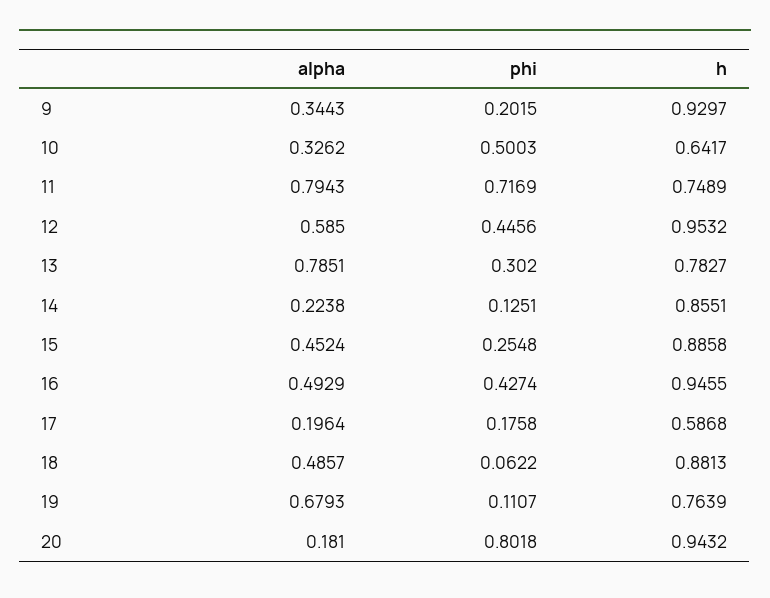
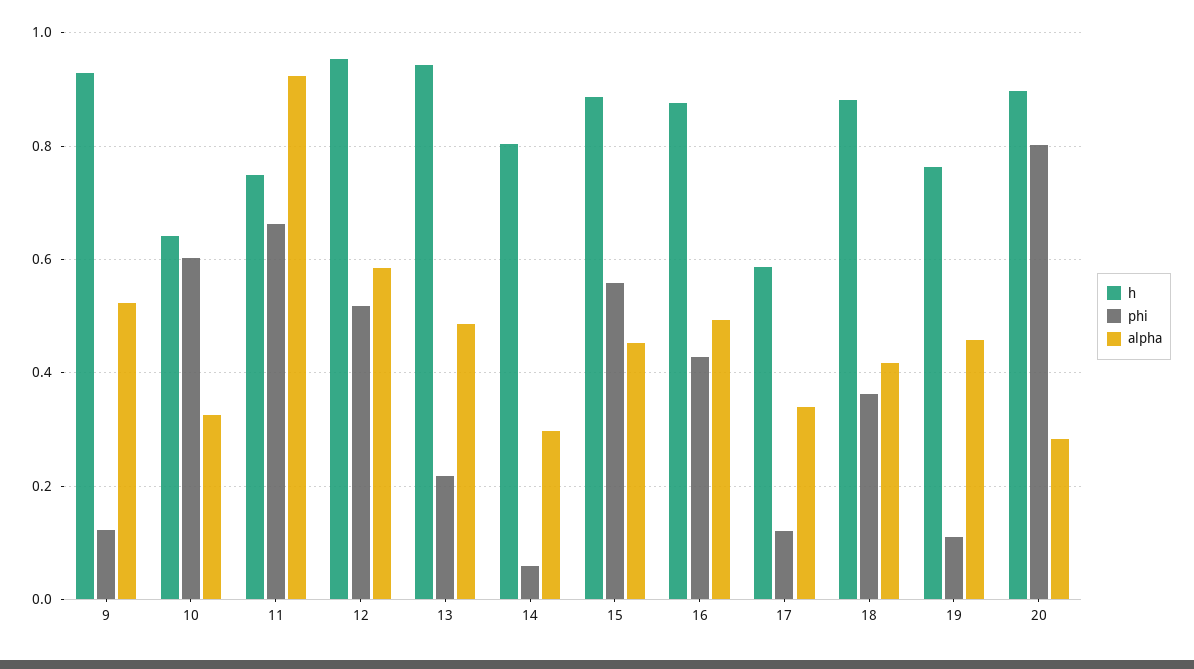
alpha, 9: 0.3443 -> 0.52
phi, 9: 0.2015 -> 0.12
phi, 10: 0.5003 -> 0.6
alpha, 11: 0.7943 -> 0.92
phi, 11: 0.7169 -> 0.66
phi, 12: 0.4456 -> 0.52
alpha, 13: 0.7851 -> 0.48
phi, 13: 0.302 -> 0.22
h, 13: 0.7827 -> 0.94
alpha, 14: 0.2238 -> 0.3
phi, 14: 0.1251 -> 0.06
h, 14: 0.8551 -> 0.8
phi, 15: 0.2548 -> 0.56
h, 16: 0.9455 -> 0.88
alpha, 17: 0.1964 -> 0.34
phi, 17: 0.1758 -> 0.12
alpha, 18: 0.4857 -> 0.42
phi, 18: 0.0622 -> 0.36
alpha, 19: 0.6793 -> 0.46
alpha, 20: 0.181 -> 0.28
h, 20: 0.9432 -> 0.9

